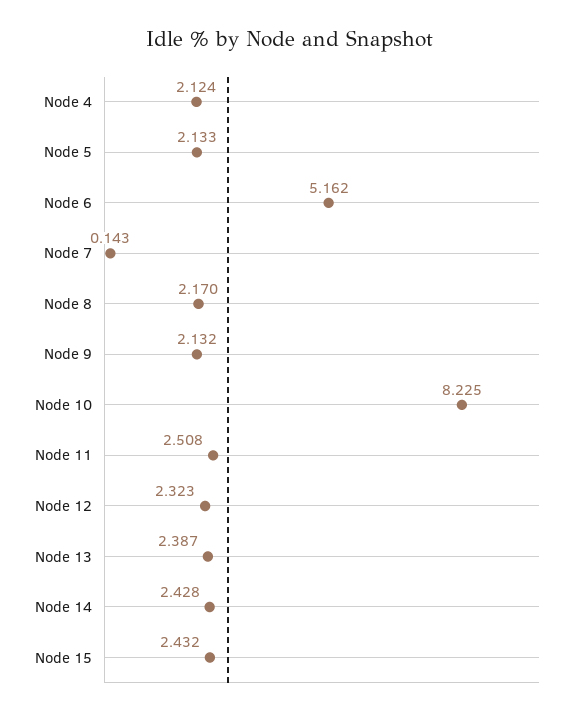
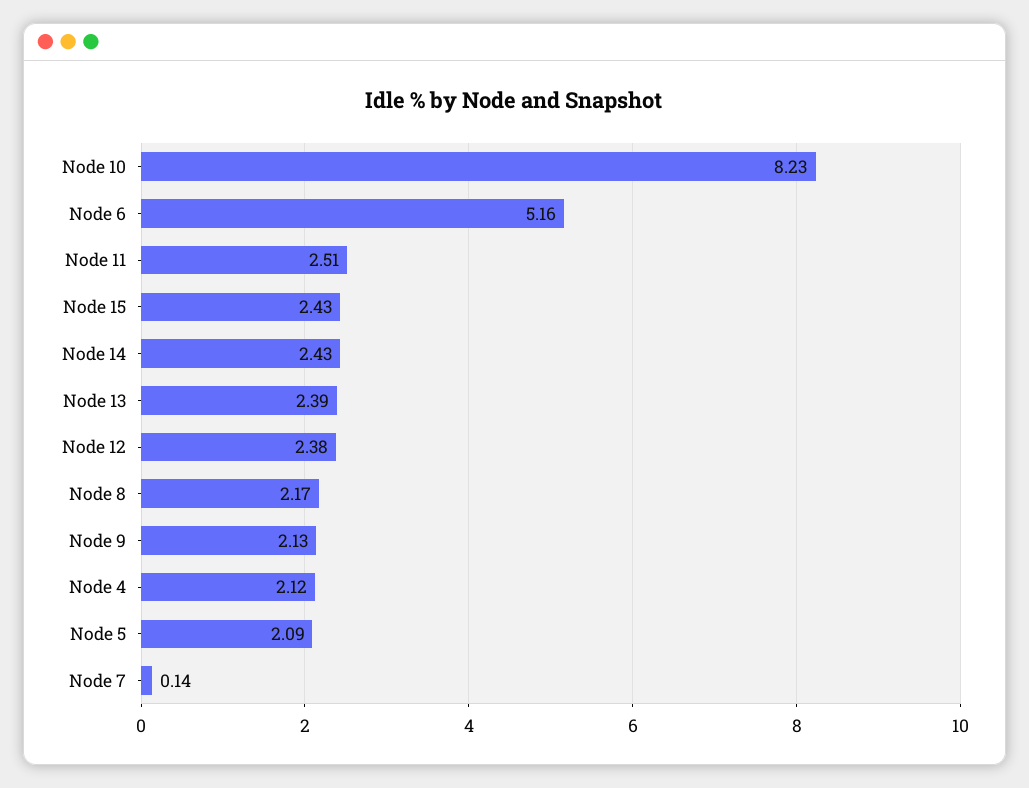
Node 5: 2.133 -> 2.09
Node 12: 2.323 -> 2.38

